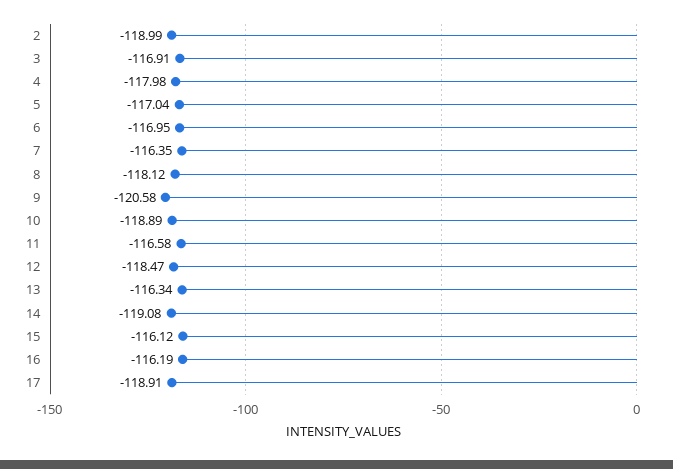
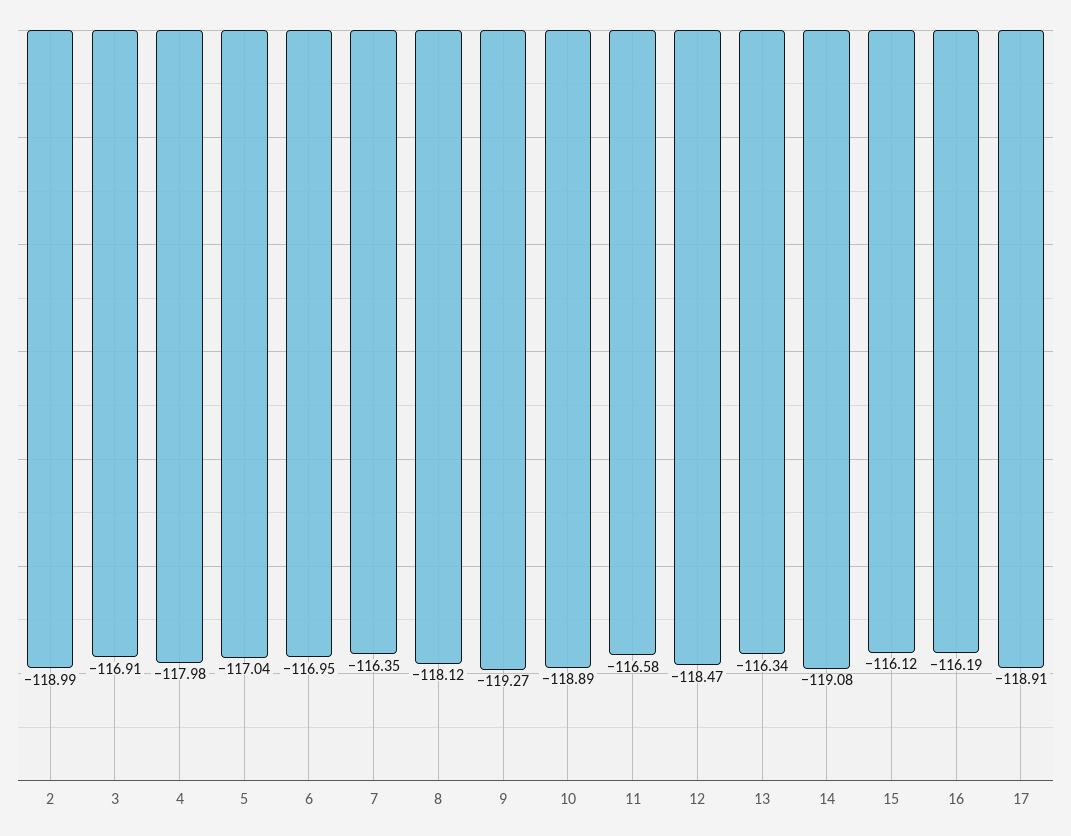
9: -120.58 -> -119.27

